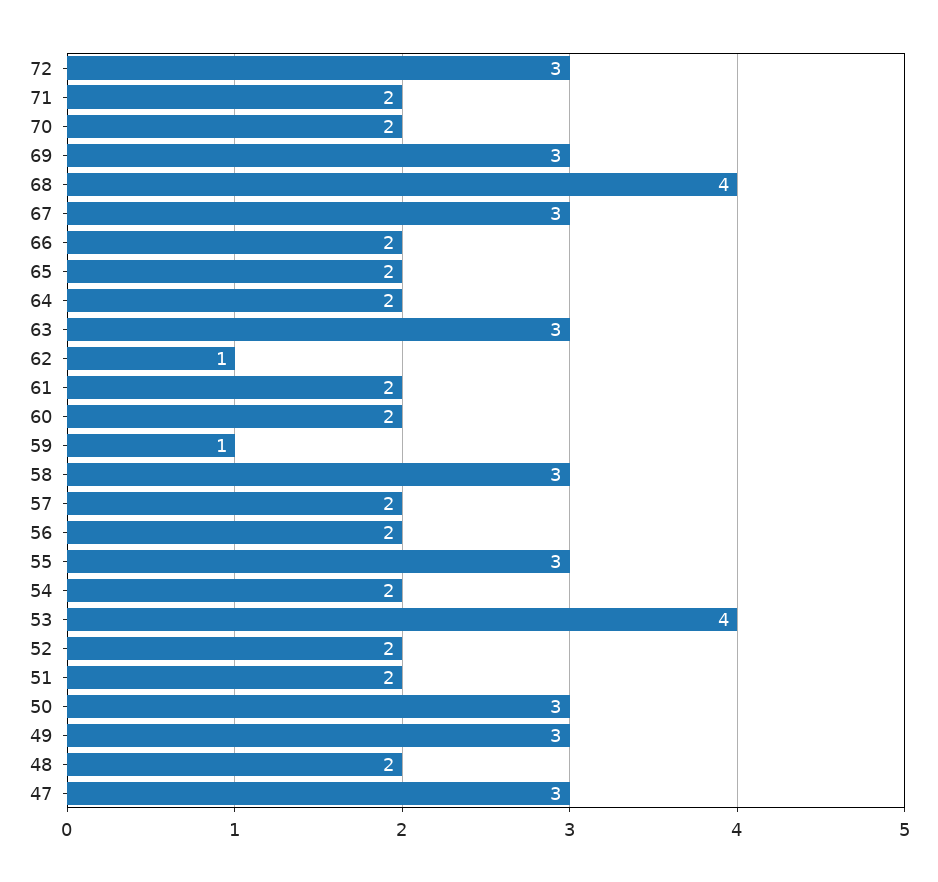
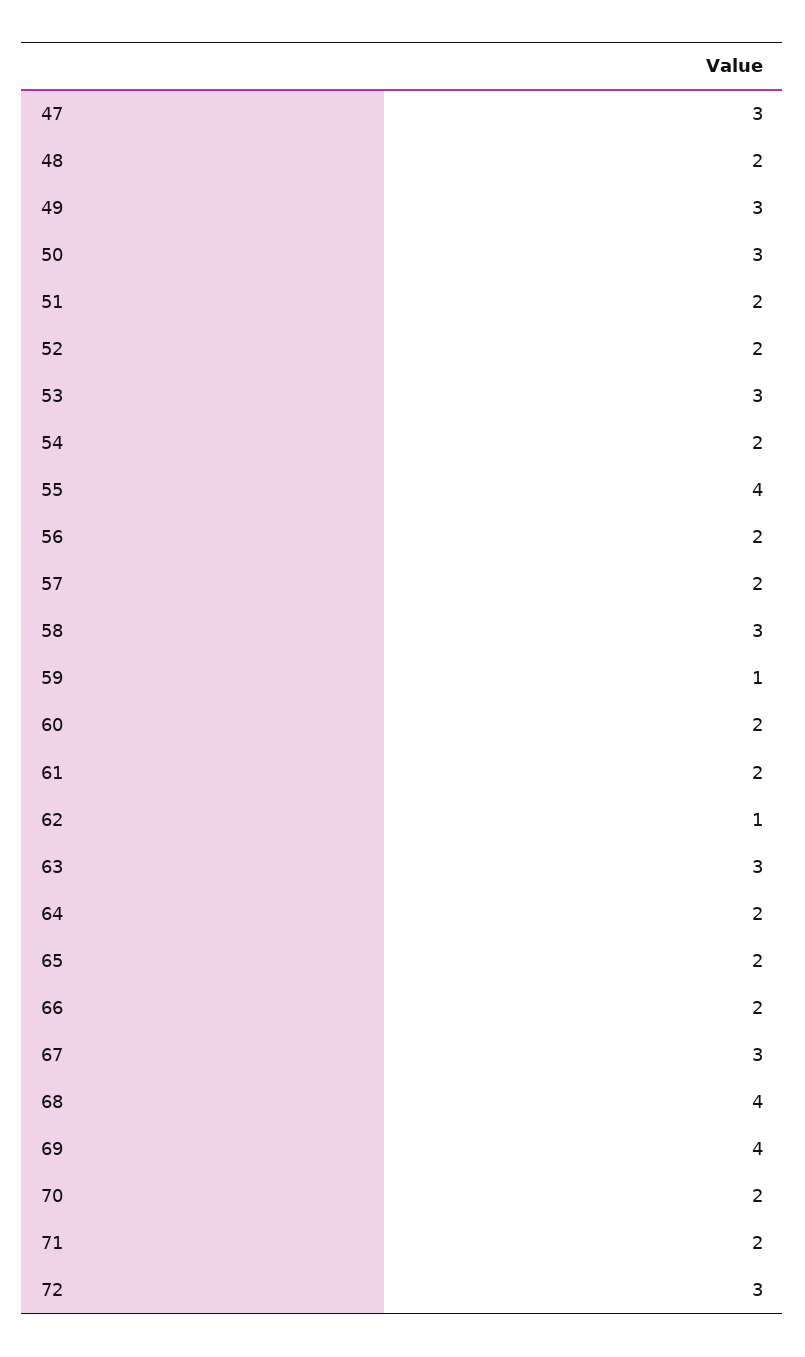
69: 3 -> 4
55: 3 -> 4
53: 4 -> 3

